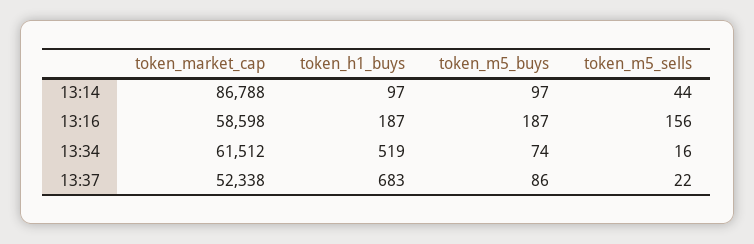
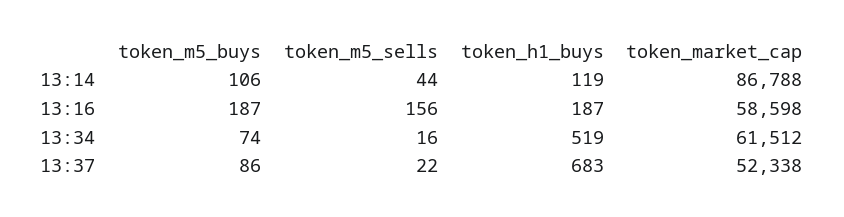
token_h1_buys, 13:14: 97 -> 119
token_m5_buys, 13:14: 97 -> 106

